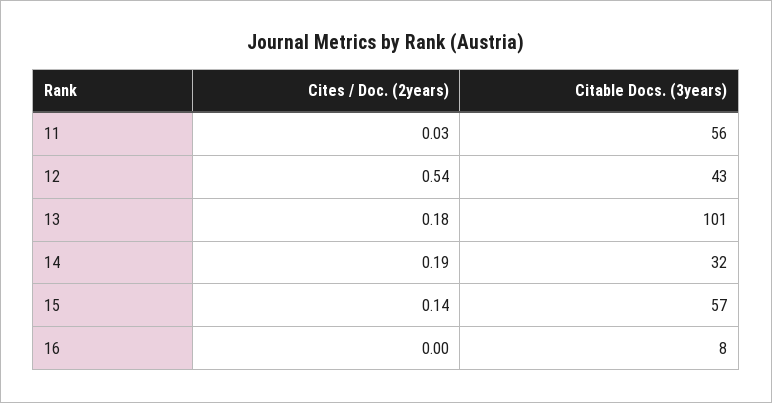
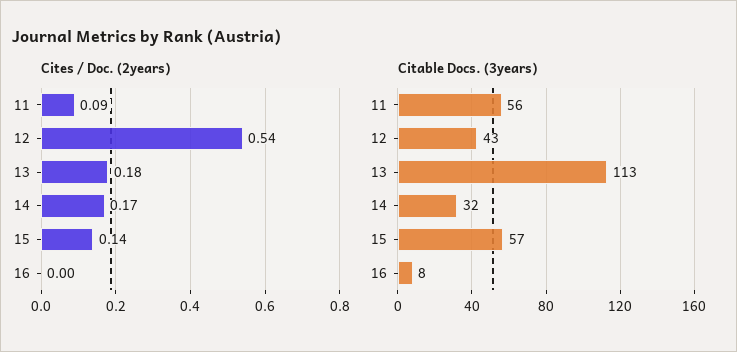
Cites / Doc. (2years), 11: 0.03 -> 0.09
Citable Docs. (3years), 13: 101 -> 113
Cites / Doc. (2years), 14: 0.19 -> 0.17

